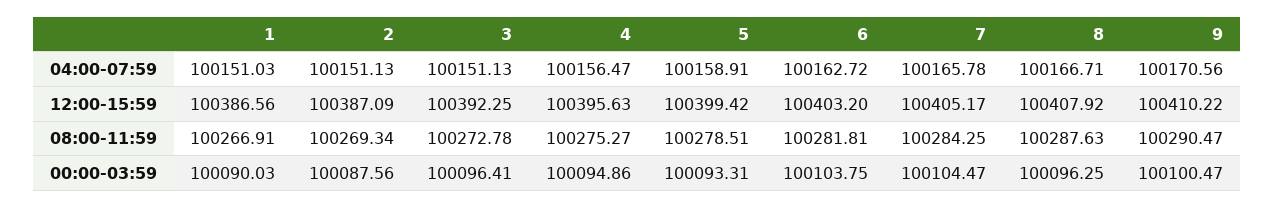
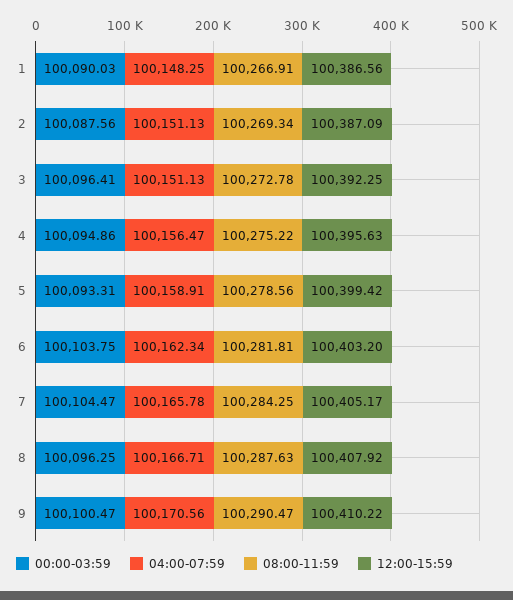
04:00-07:59, 1: 100151.03 -> 100148.25
04:00-07:59, 6: 100162.72 -> 100162.34
08:00-11:59, 4: 100275.27 -> 100275.22
08:00-11:59, 5: 100278.51 -> 100278.56

